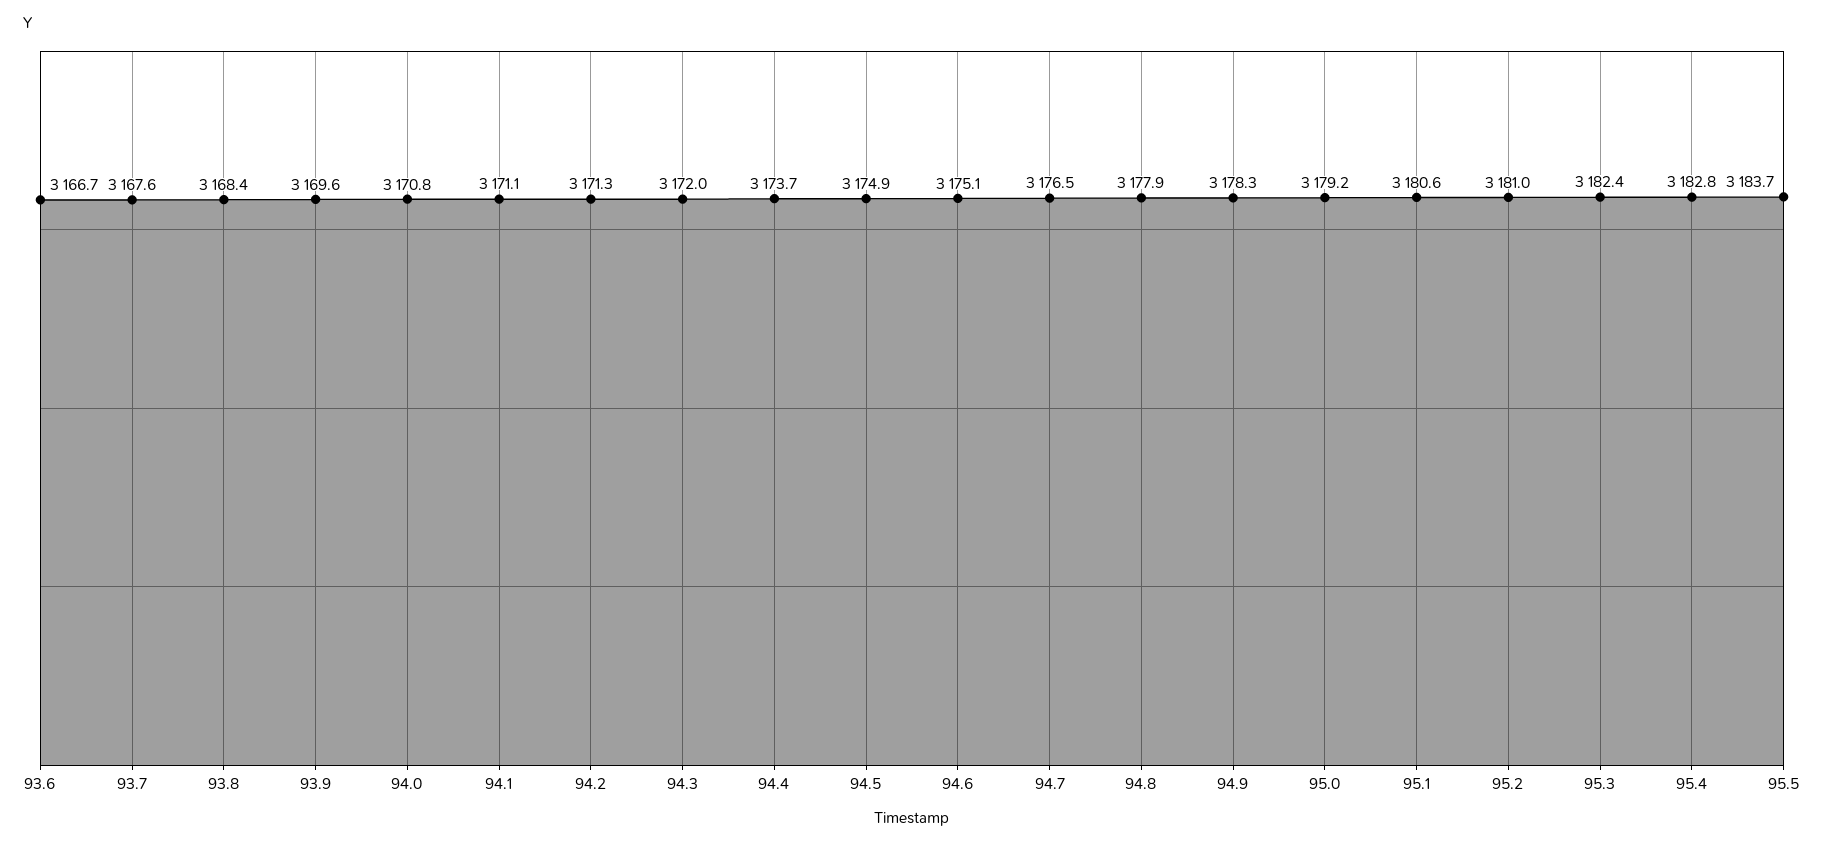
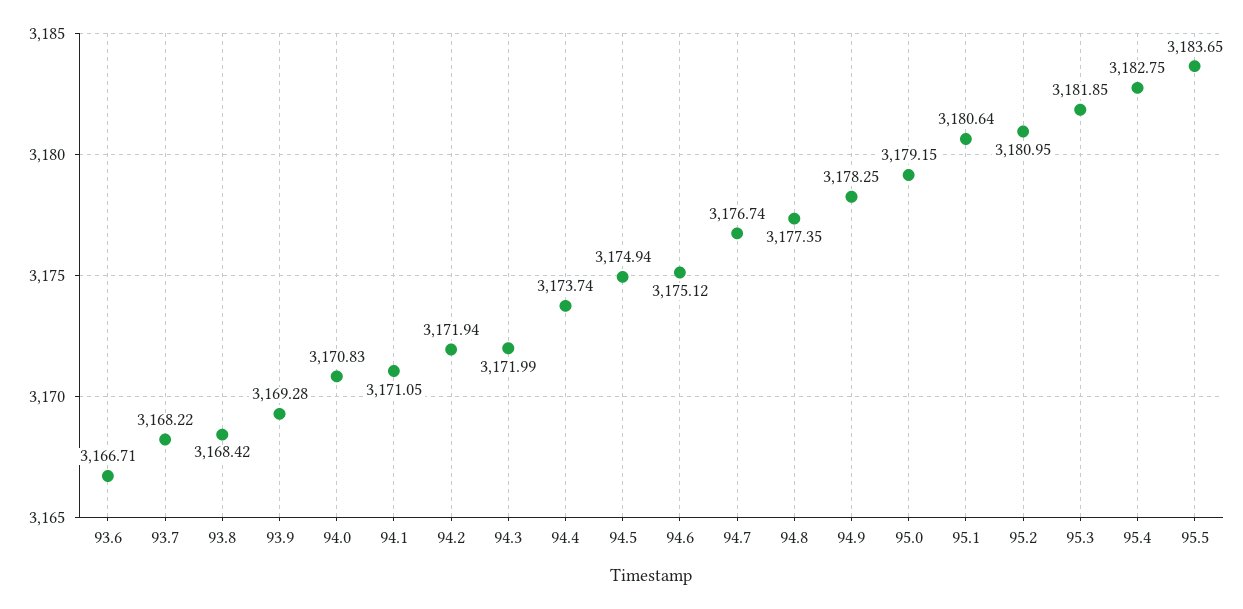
93.7: 3167.6 -> 3168.22
93.9: 3169.6 -> 3169.28
94.2: 3171.3 -> 3171.94
94.7: 3176.5 -> 3176.74
94.8: 3177.9 -> 3177.35
95.3: 3182.4 -> 3181.85

